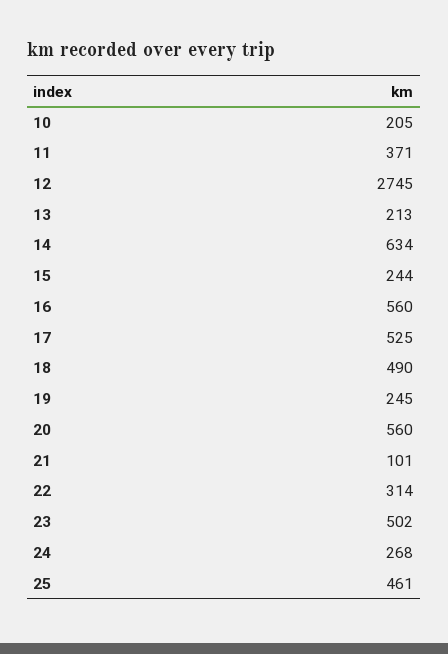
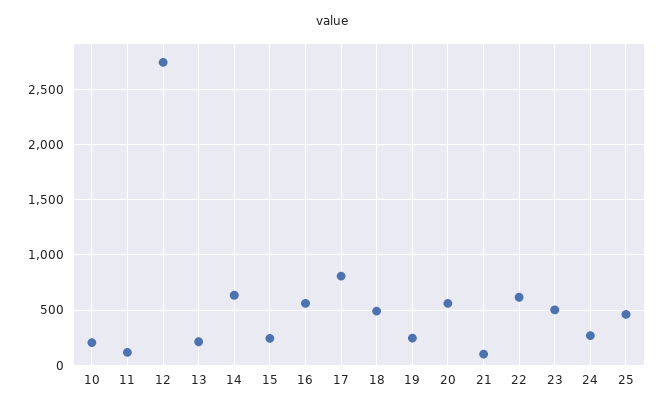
11: 371 -> 100
17: 525 -> 800
22: 314 -> 600

